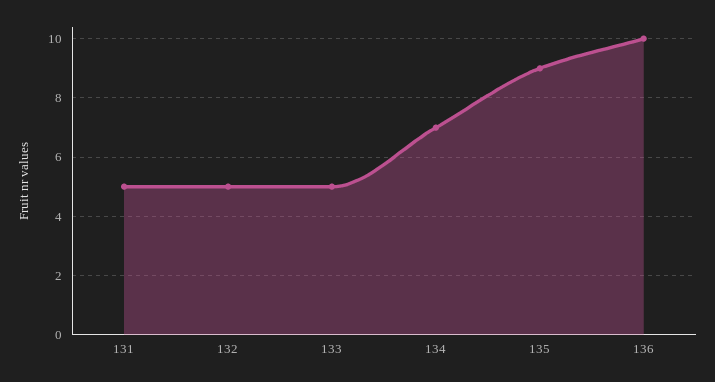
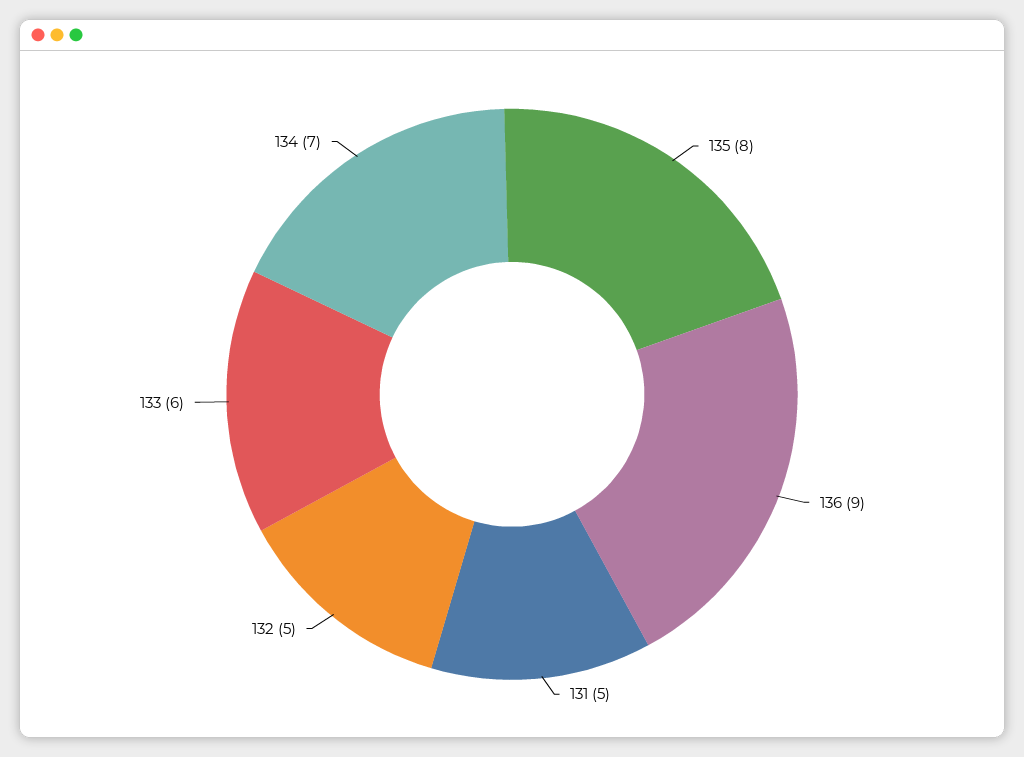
133: 5 -> 6
135: 9 -> 8
136: 10 -> 9

